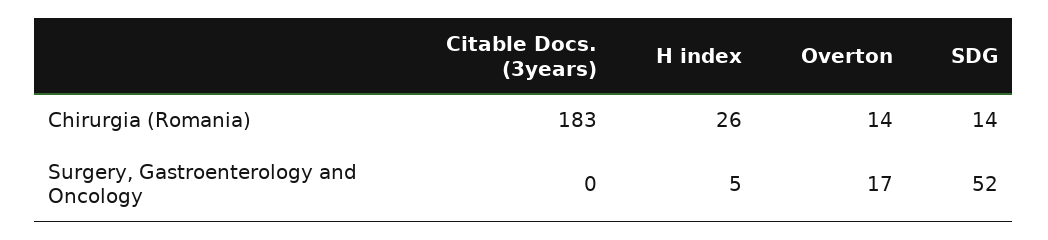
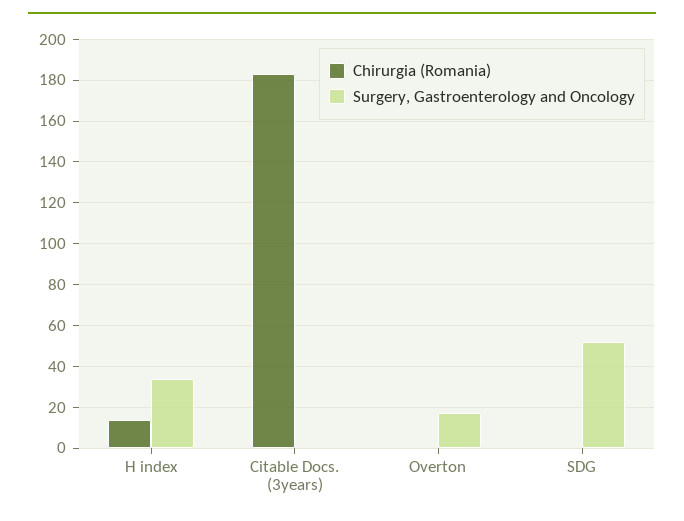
Chirurgia (Romania), H index: 26 -> 15
Chirurgia (Romania), Overton: 14 -> 0
Chirurgia (Romania), SDG: 14 -> 0
Surgery, Gastroenterology and Oncology, H index: 5 -> 35

